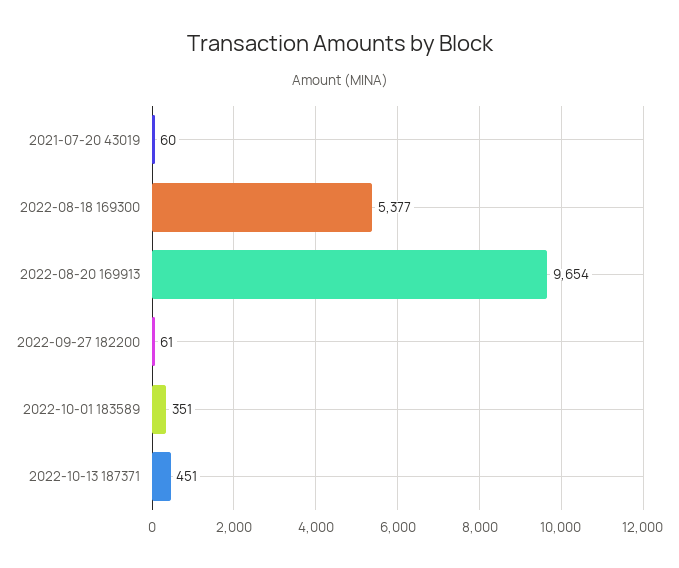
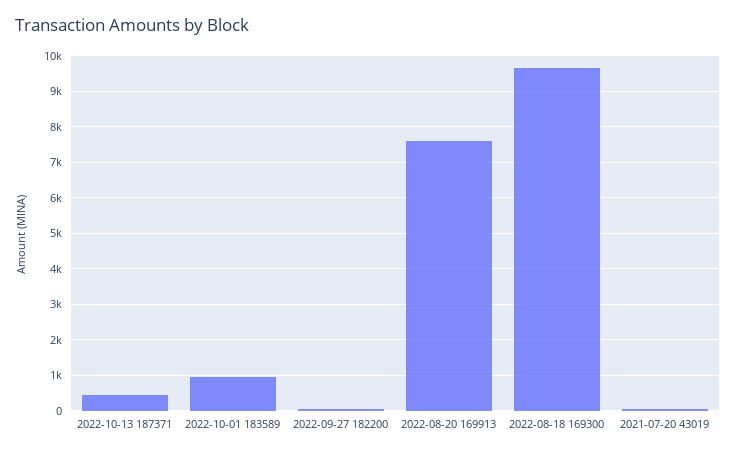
2022-08-18 169300: 5377 -> 9600
2022-08-20 169913: 9654 -> 7600
2022-10-01 183589: 351 -> 1000

